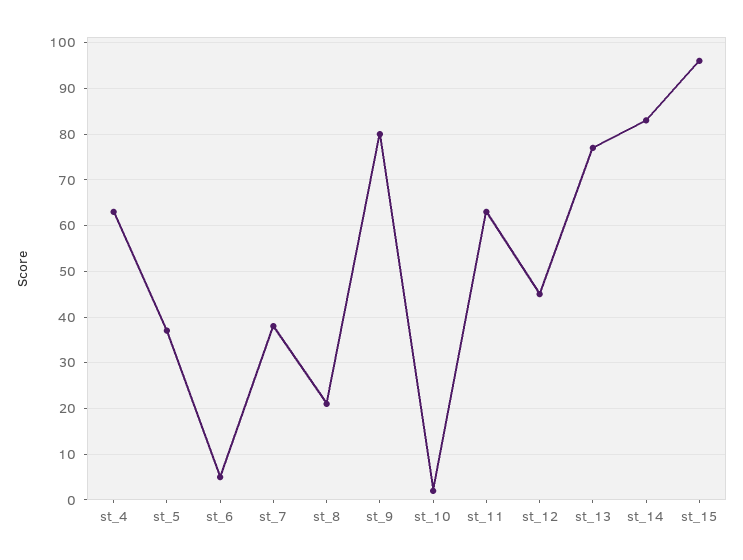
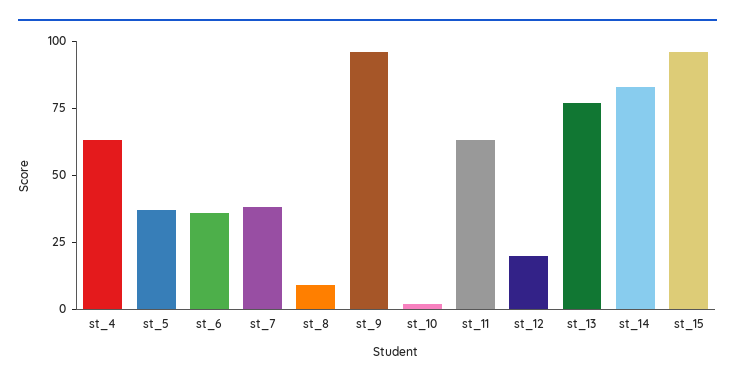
st_6: 5 -> 35
st_8: 20 -> 10
st_9: 80 -> 95
st_12: 45 -> 20

